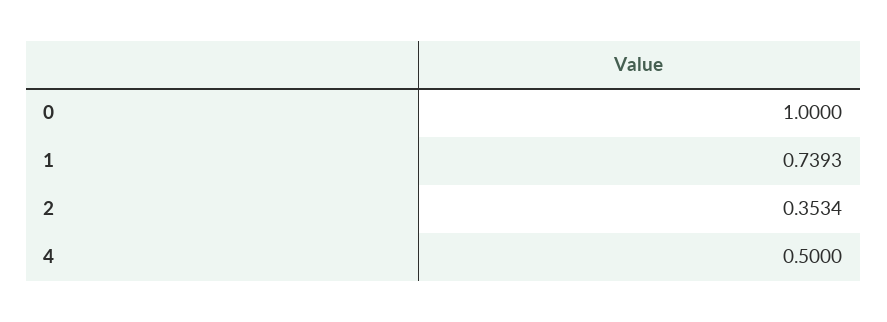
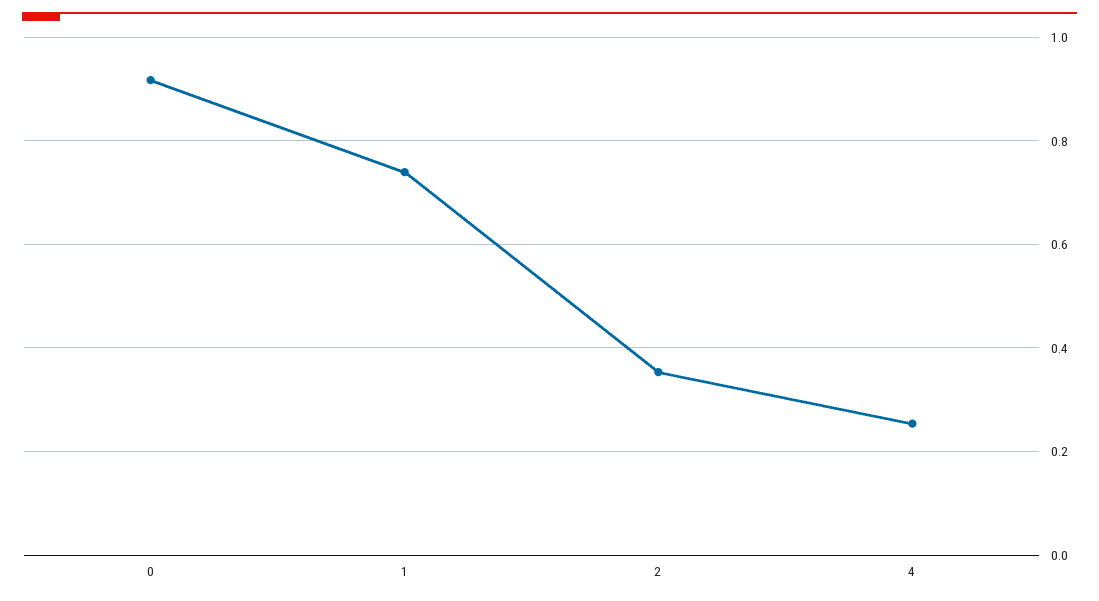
0: 1 -> 0.92
4: 0.5 -> 0.26

